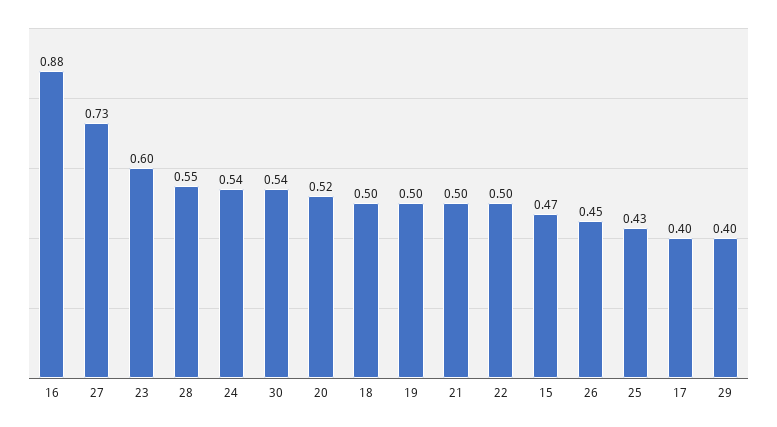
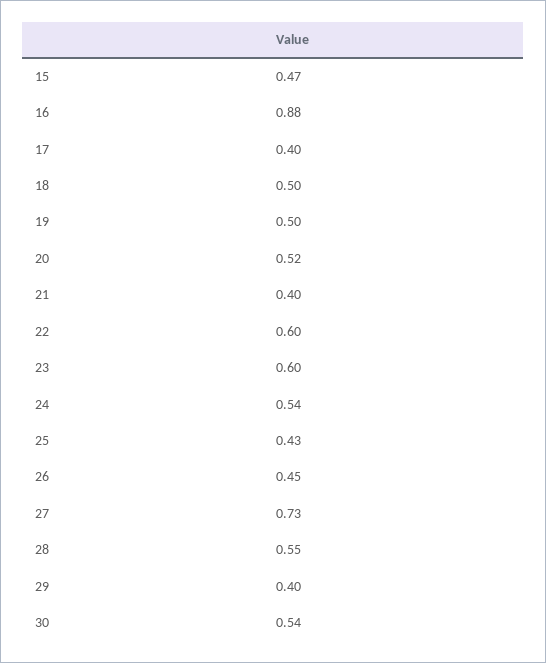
21: 0.5 -> 0.4
22: 0.5 -> 0.6

